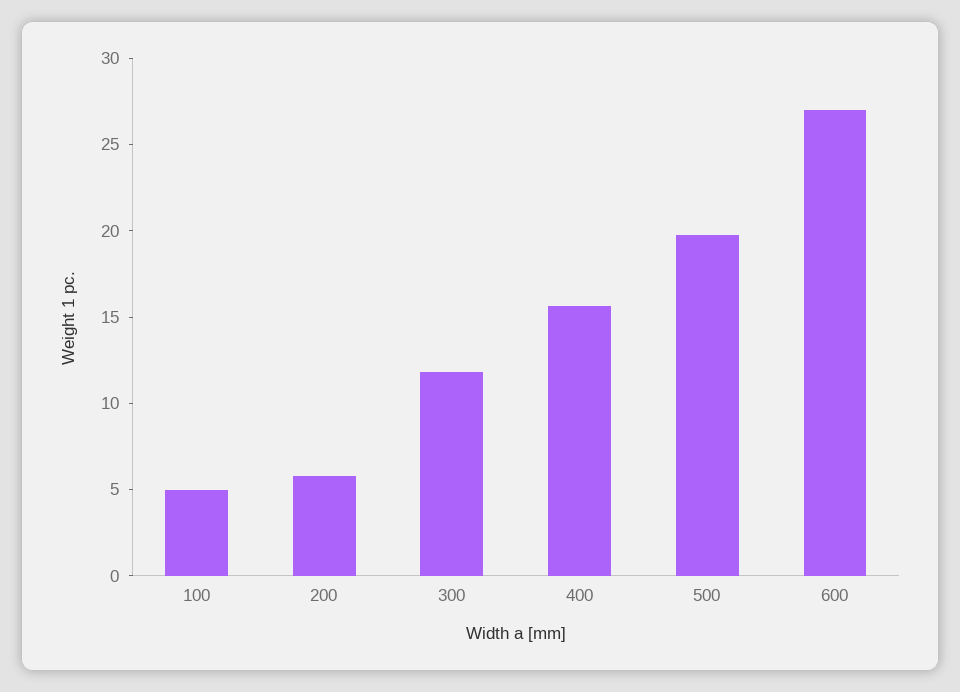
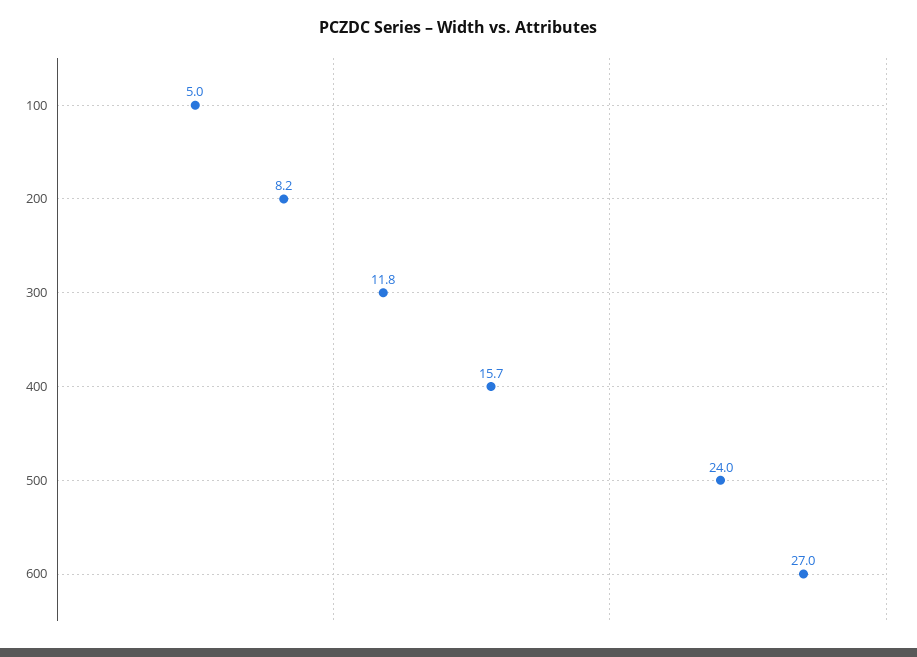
200: 6 -> 8.2
500: 20 -> 24

